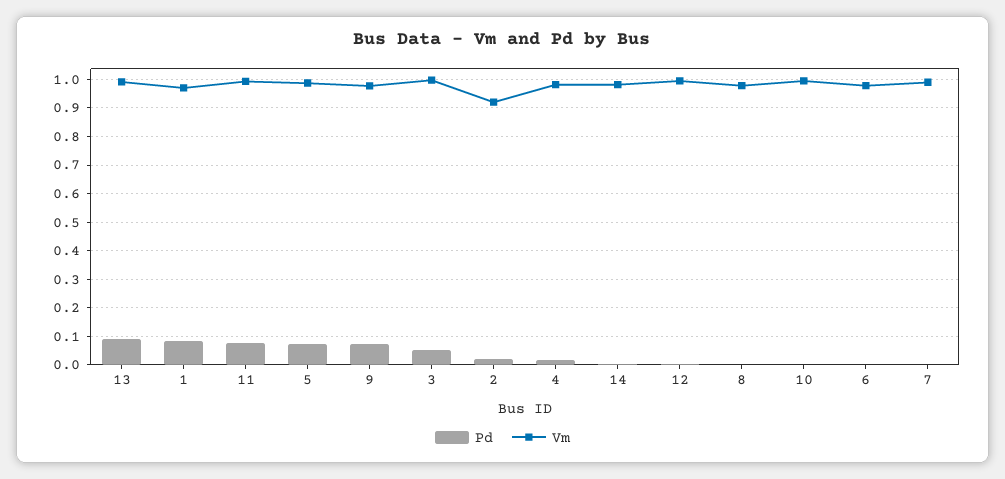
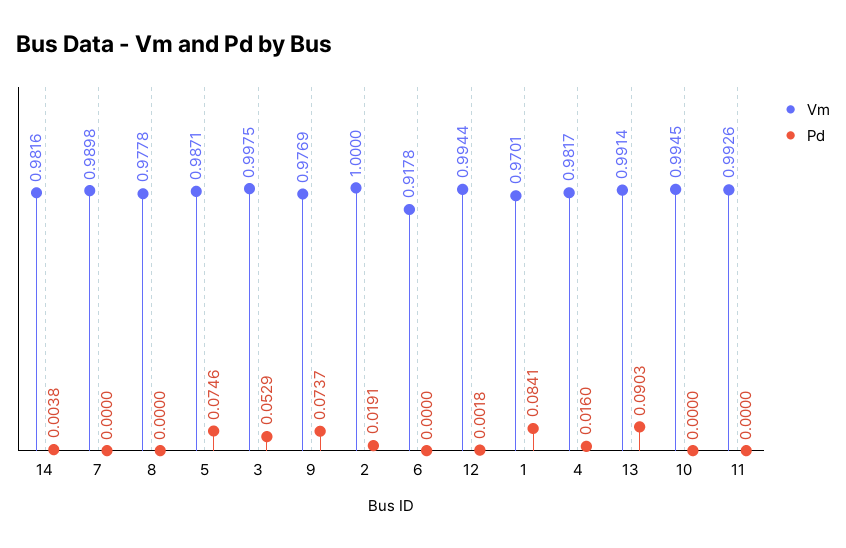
Pd, 11: 0.075 -> 0
Vm, 2: 0.925 -> 1
Vm, 6: 0.975 -> 0.9178

